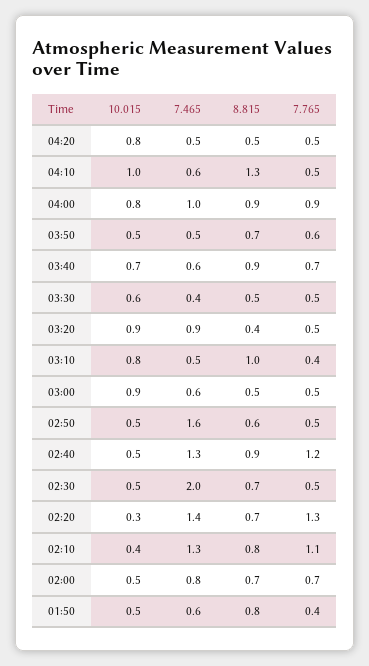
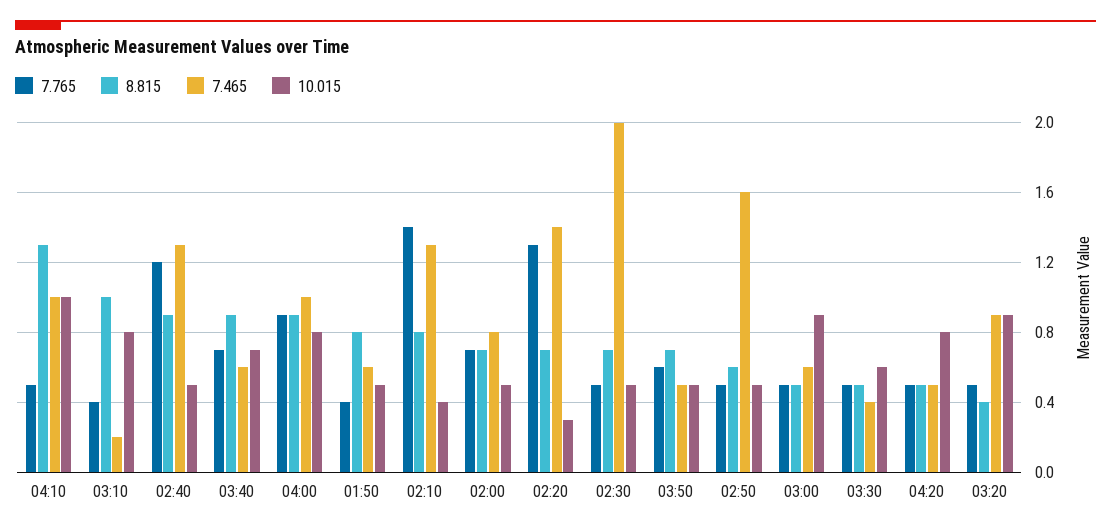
7.465, 04:10: 0.6 -> 1
7.465, 03:10: 0.5 -> 0.2
7.765, 02:10: 1.1 -> 1.4

